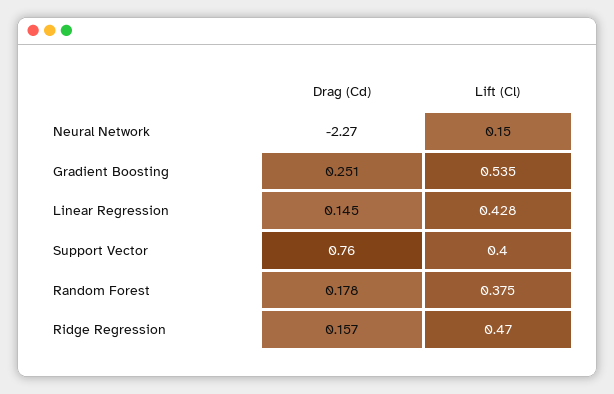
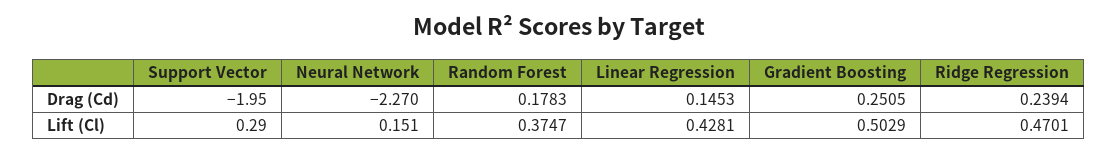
Lift (Cl), Gradient Boosting: 0.535 -> 0.5029
Drag (Cd), Support Vector: 0.76 -> -1.95
Lift (Cl), Support Vector: 0.4 -> 0.29
Drag (Cd), Ridge Regression: 0.157 -> 0.2394

